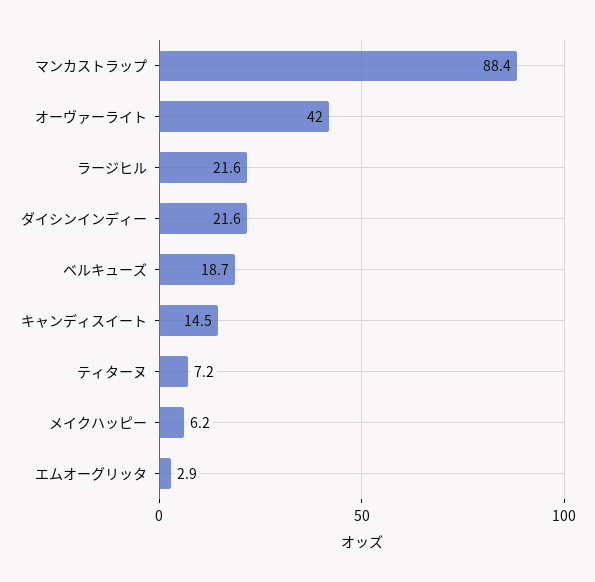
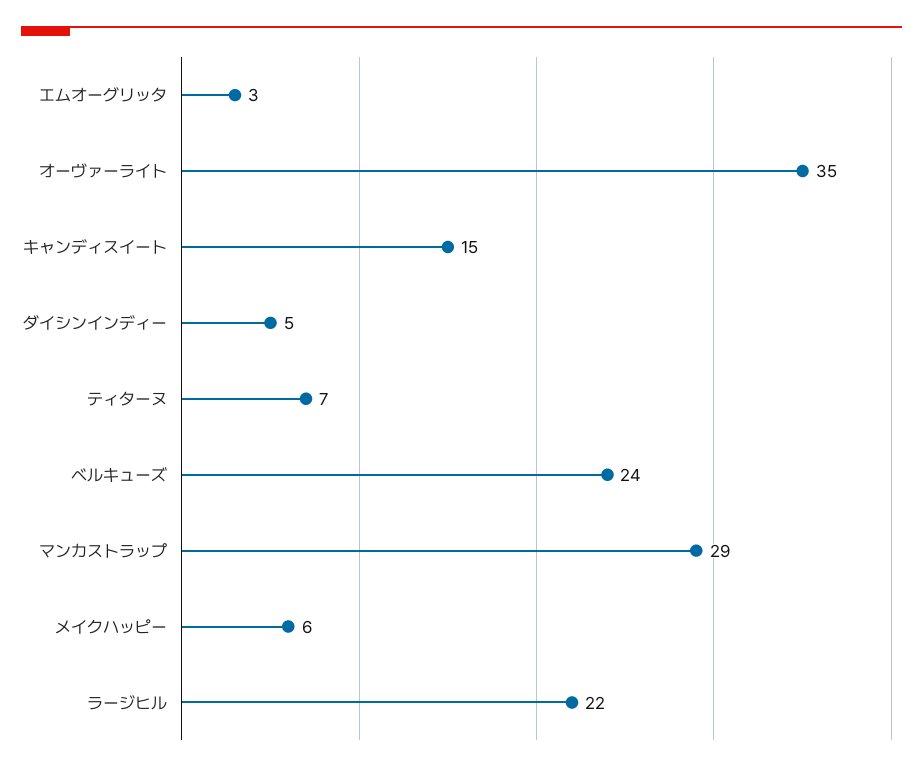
マンカストラップ: 88.4 -> 29
オーヴァーライト: 42 -> 35
ダイシンインディー: 21.6 -> 5
ベルキューズ: 18.7 -> 24

